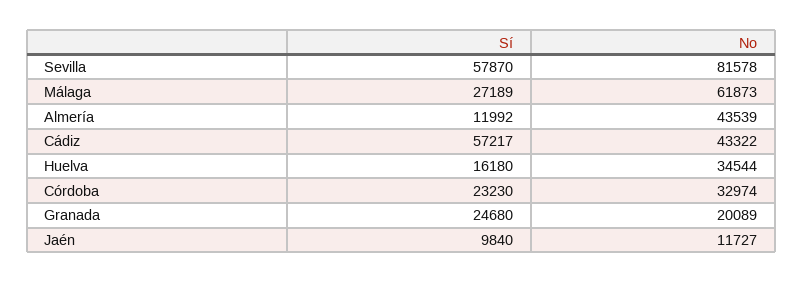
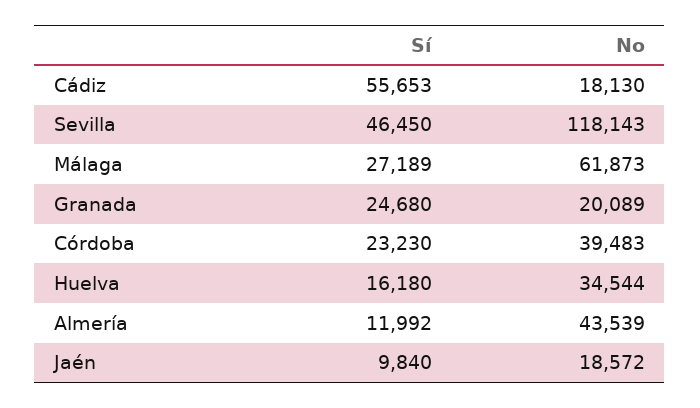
Sí, Sevilla: 57870 -> 46450
No, Sevilla: 81578 -> 118143
Sí, Cádiz: 57217 -> 55653
No, Cádiz: 43322 -> 18130
No, Córdoba: 32974 -> 39483
No, Jaén: 11727 -> 18572

